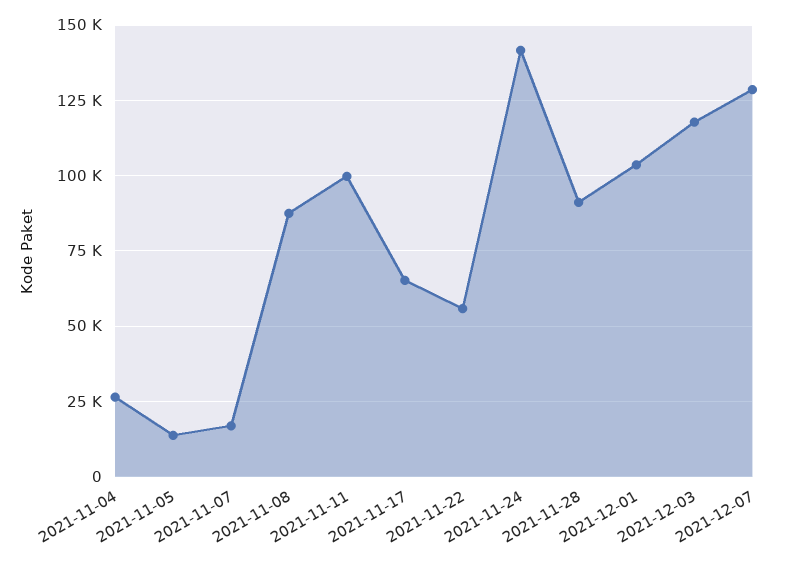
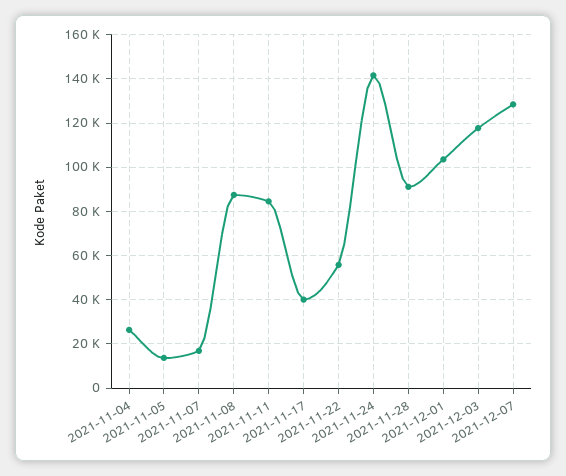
2021-11-11: 100000 -> 85000
2021-11-17: 65000 -> 40000

